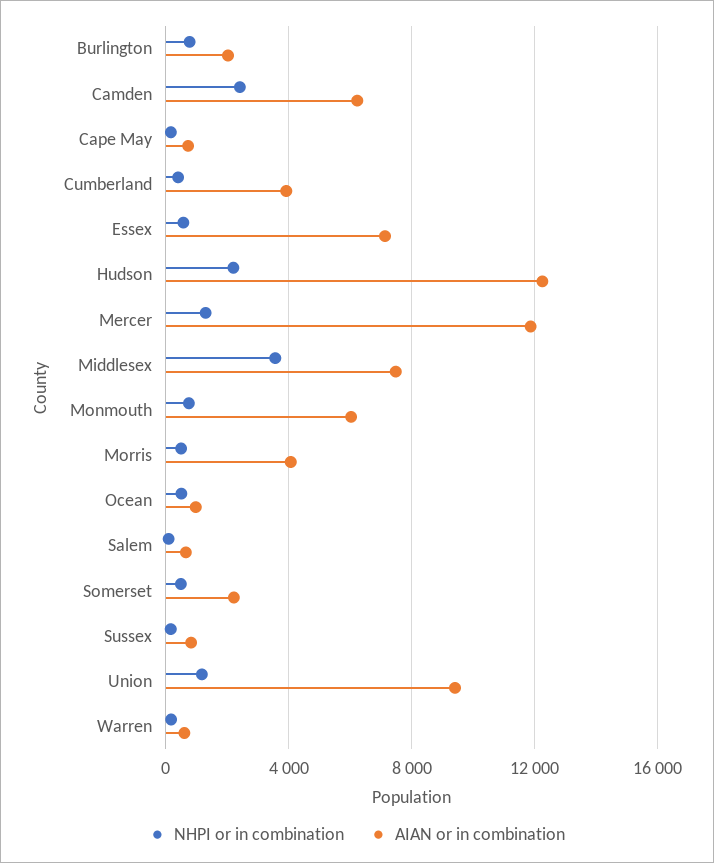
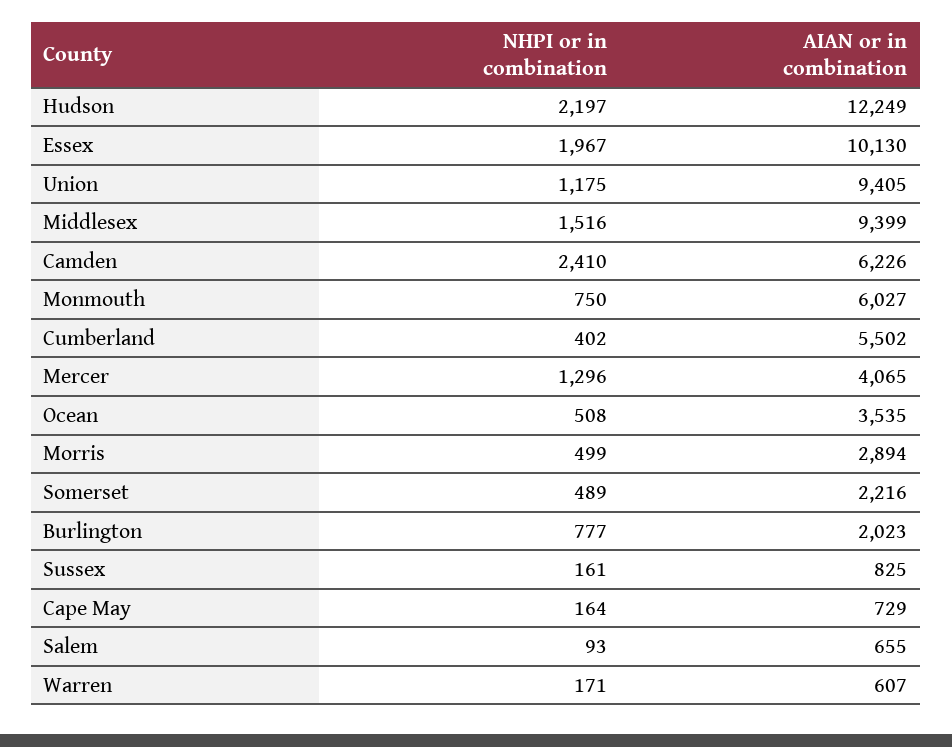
AIAN or in combination, Cumberland: 4000 -> 5502
NHPI or in combination, Essex: 500 -> 1967
AIAN or in combination, Essex: 7000 -> 10130
AIAN or in combination, Mercer: 12000 -> 4065
NHPI or in combination, Middlesex: 3500 -> 1516
AIAN or in combination, Middlesex: 7500 -> 9399
AIAN or in combination, Morris: 4000 -> 2894
AIAN or in combination, Ocean: 1000 -> 3535

